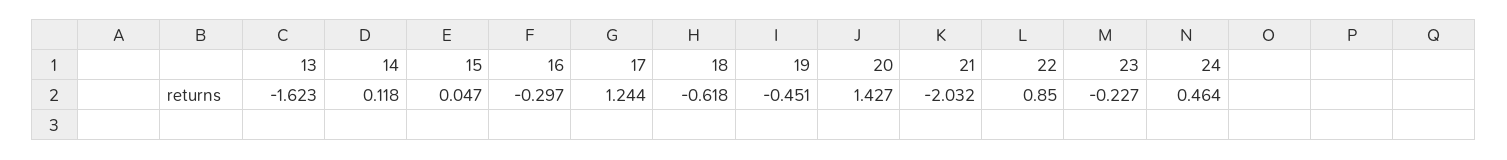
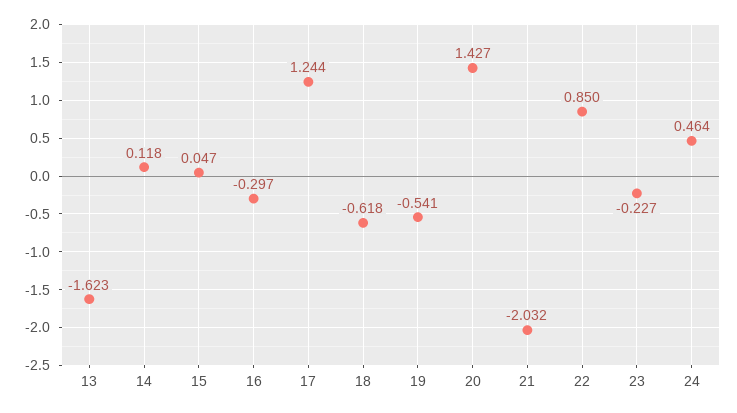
19: -0.451 -> -0.541

